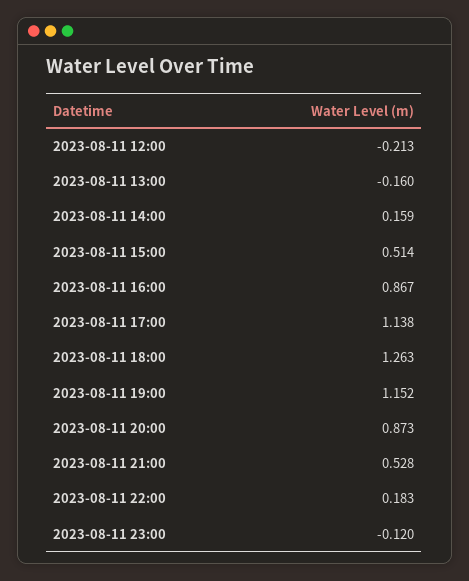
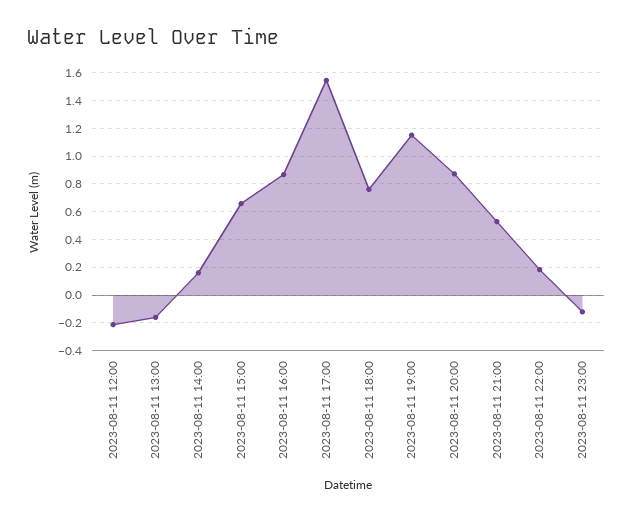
2023-08-11 15:00: 0.514 -> 0.65
2023-08-11 17:00: 1.138 -> 1.55
2023-08-11 18:00: 1.263 -> 0.75

